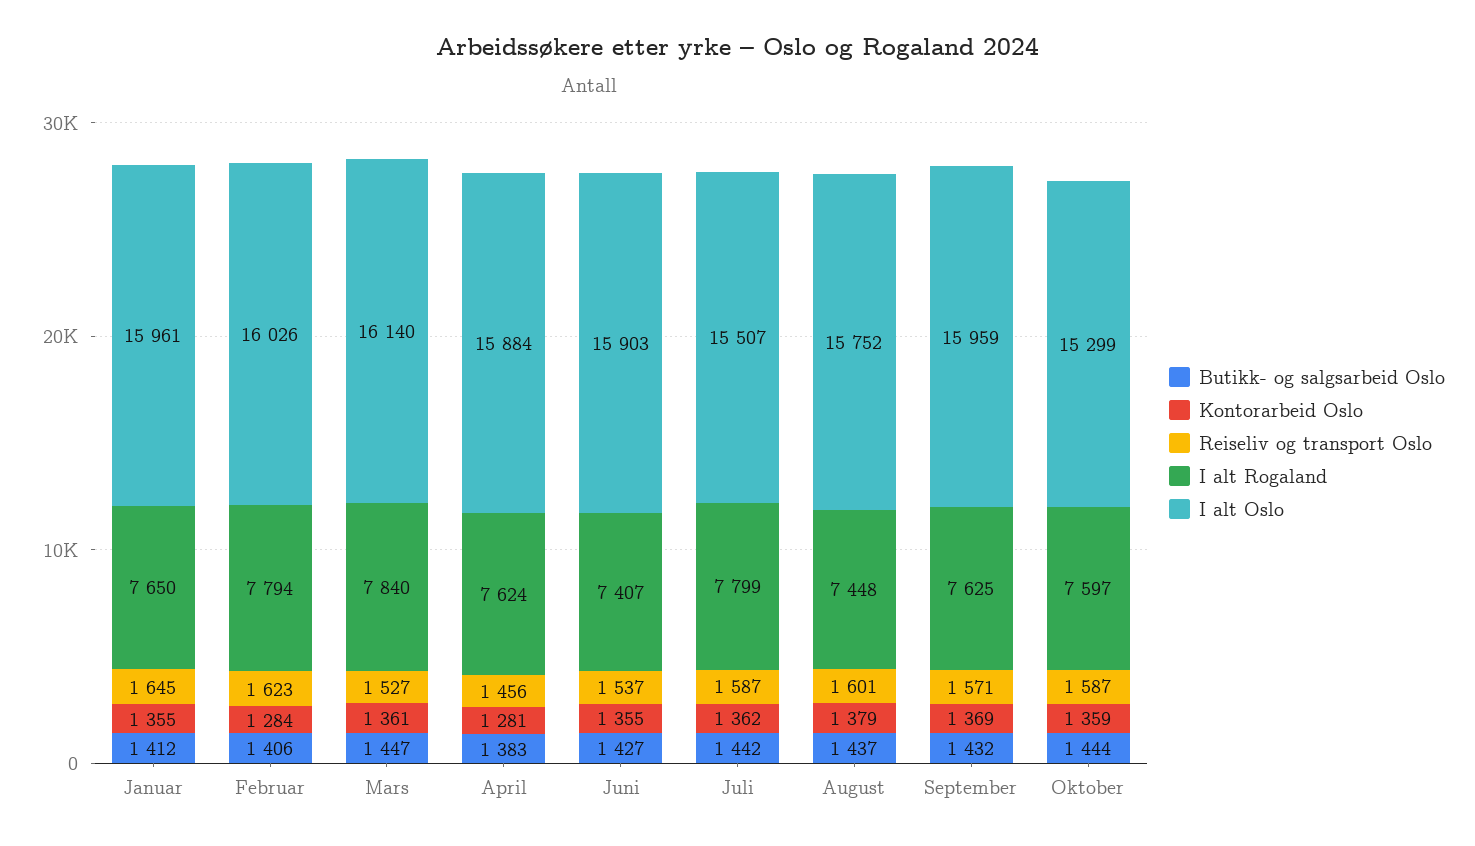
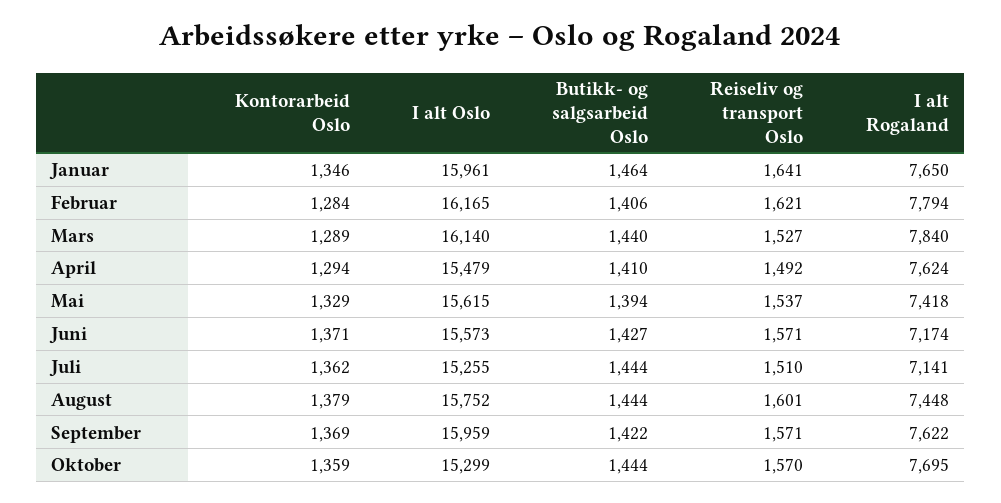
Butikk- og salgsarbeid Oslo, Januar: 1412 -> 1464
Kontorarbeid Oslo, Januar: 1355 -> 1346
Reiseliv og transport Oslo, Januar: 1645 -> 1641
Reiseliv og transport Oslo, Februar: 1623 -> 1621
I alt Oslo, Februar: 16026 -> 16165
Butikk- og salgsarbeid Oslo, Mars: 1447 -> 1440
Kontorarbeid Oslo, Mars: 1361 -> 1289
Butikk- og salgsarbeid Oslo, April: 1383 -> 1410
Kontorarbeid Oslo, April: 1281 -> 1294
Reiseliv og transport Oslo, April: 1456 -> 1492
I alt Oslo, April: 15884 -> 15479
Kontorarbeid Oslo, Juni: 1355 -> 1371
Reiseliv og transport Oslo, Juni: 1537 -> 1571
I alt Rogaland, Juni: 7407 -> 7174
I alt Oslo, Juni: 15903 -> 15573
Butikk- og salgsarbeid Oslo, Juli: 1442 -> 1444
Reiseliv og transport Oslo, Juli: 1587 -> 1510
I alt Rogaland, Juli: 7799 -> 7141
I alt Oslo, Juli: 15507 -> 15255
Butikk- og salgsarbeid Oslo, August: 1437 -> 1444
Butikk- og salgsarbeid Oslo, September: 1432 -> 1422
I alt Rogaland, September: 7625 -> 7622
Reiseliv og transport Oslo, Oktober: 1587 -> 1570
I alt Rogaland, Oktober: 7597 -> 7695
Kontorarbeid Oslo, Mai: none -> 1329
I alt Oslo, Mai: none -> 15615
Butikk- og salgsarbeid Oslo, Mai: none -> 1394
Reiseliv og transport Oslo, Mai: none -> 1537
I alt Rogaland, Mai: none -> 7418

